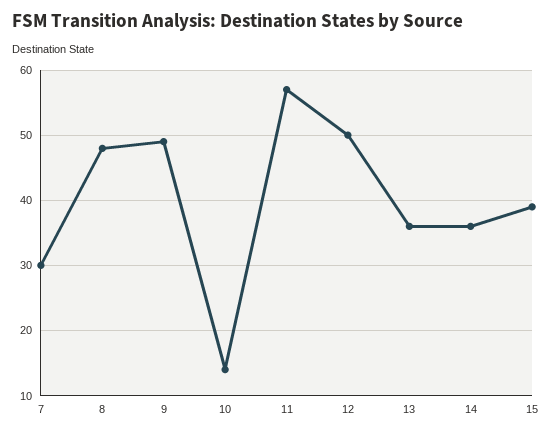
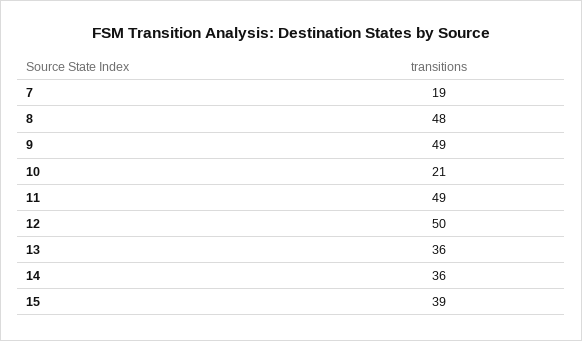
7: 30 -> 19
10: 14 -> 21
11: 57 -> 49

